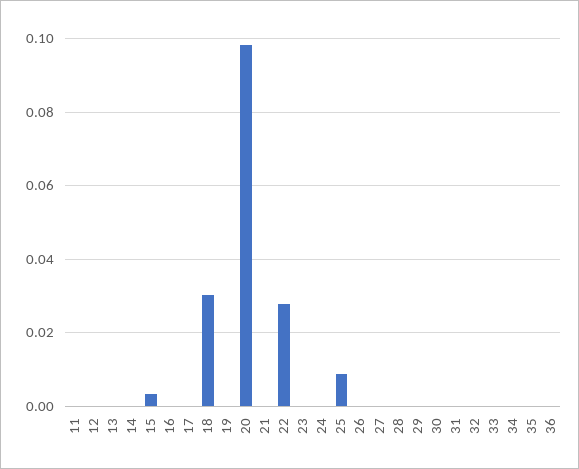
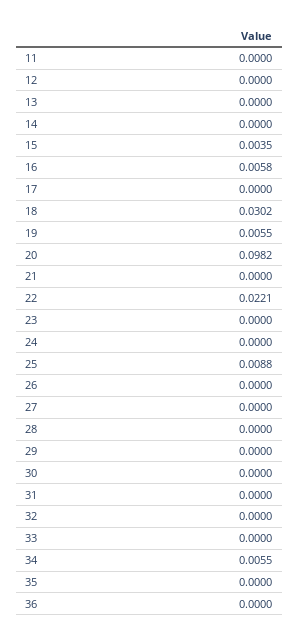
16: 0 -> 0.0058
19: 0 -> 0.0055
22: 0.028 -> 0.0221
34: 0 -> 0.0055

